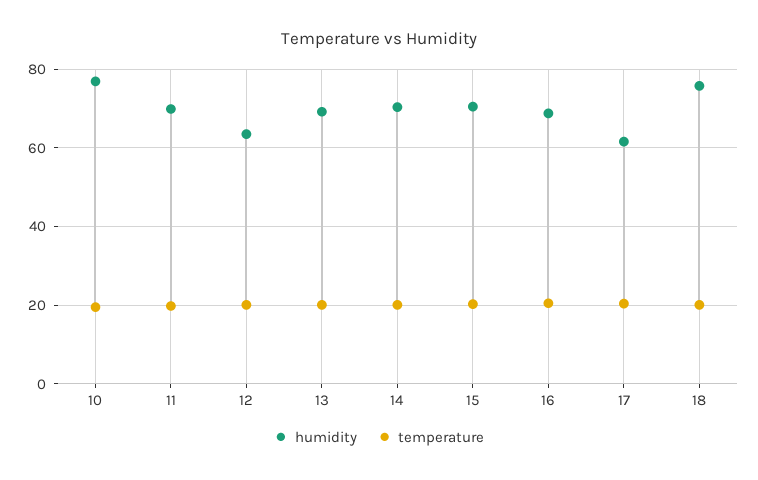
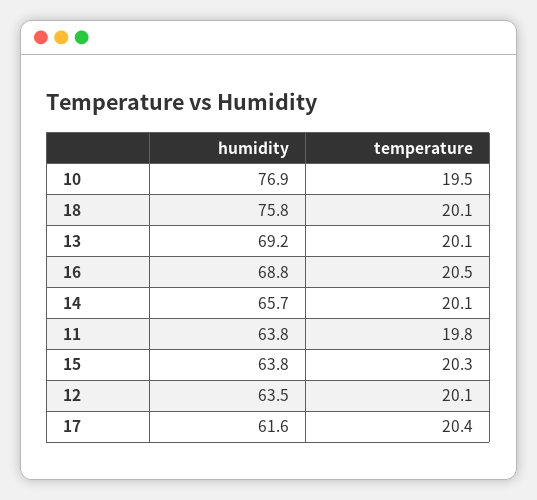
humidity, 11: 70 -> 63.8
humidity, 14: 70 -> 65.7
humidity, 15: 70 -> 63.8

